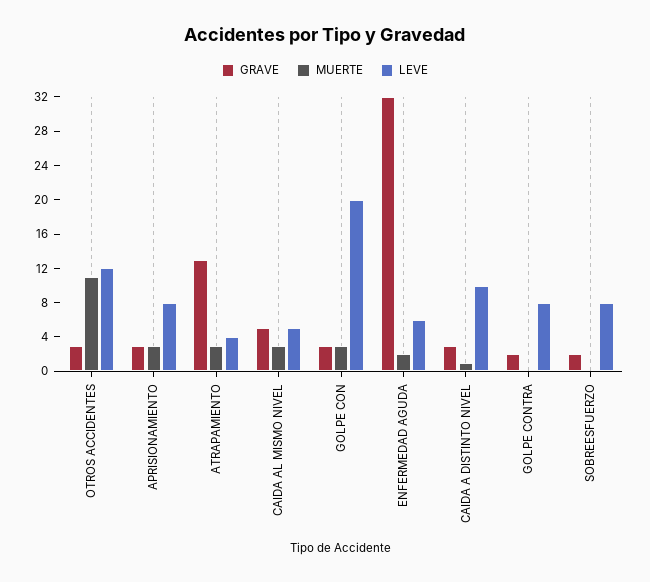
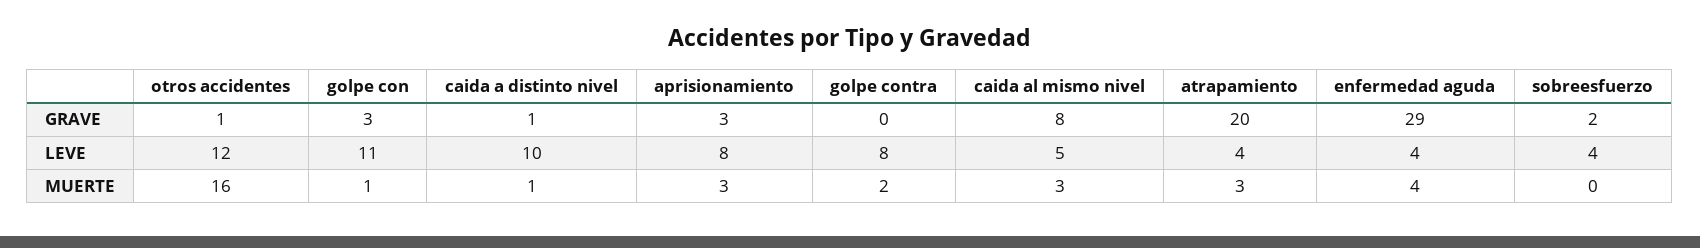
GRAVE, OTROS ACCIDENTES: 3 -> 1
MUERTE, OTROS ACCIDENTES: 11 -> 16
GRAVE, ATRAPAMIENTO: 13 -> 20
GRAVE, CAIDA AL MISMO NIVEL: 5 -> 8
MUERTE, GOLPE CON: 3 -> 1
LEVE, GOLPE CON: 20 -> 11
GRAVE, ENFERMEDAD AGUDA: 32 -> 29
MUERTE, ENFERMEDAD AGUDA: 2 -> 4
LEVE, ENFERMEDAD AGUDA: 6 -> 4
GRAVE, CAIDA A DISTINTO NIVEL: 3 -> 1
GRAVE, GOLPE CONTRA: 2 -> 0
MUERTE, GOLPE CONTRA: 0 -> 2
LEVE, SOBREESFUERZO: 8 -> 4

